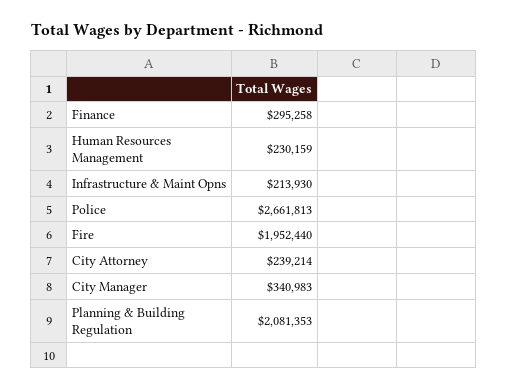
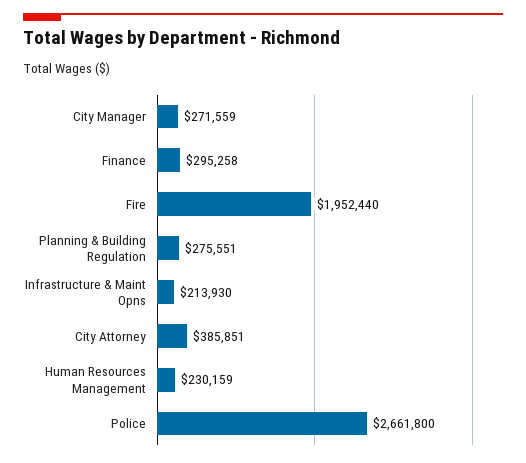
Police: 2661813 -> 2661800
City Attorney: 239214 -> 385851
City Manager: 340983 -> 271559
Planning & Building Regulation: 2081353 -> 275551

